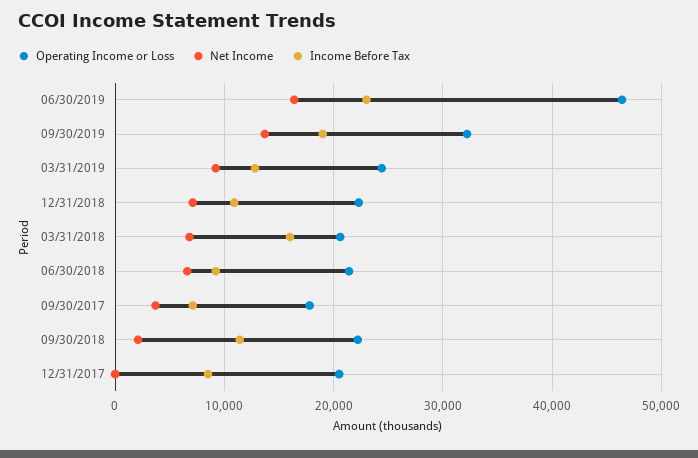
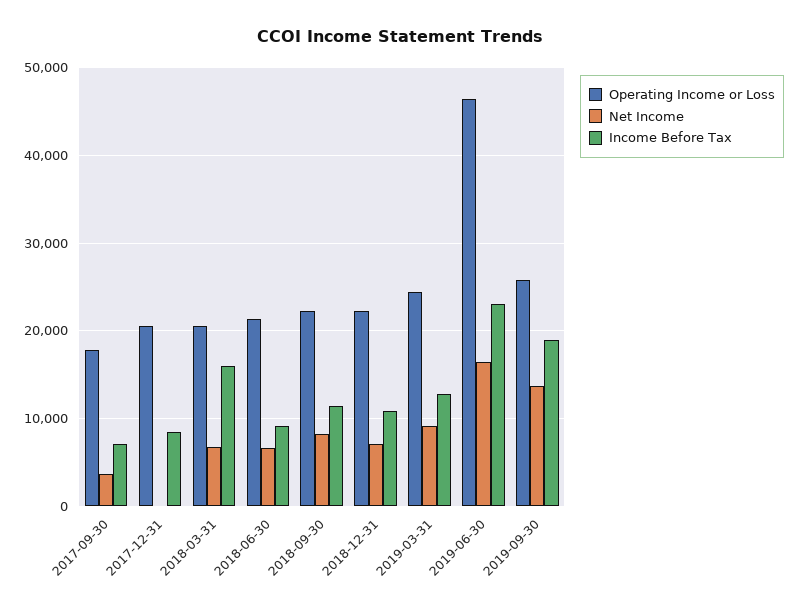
Operating Income or Loss, 09/30/2019: 32000 -> 26000
Net Income, 09/30/2018: 2000 -> 8000

